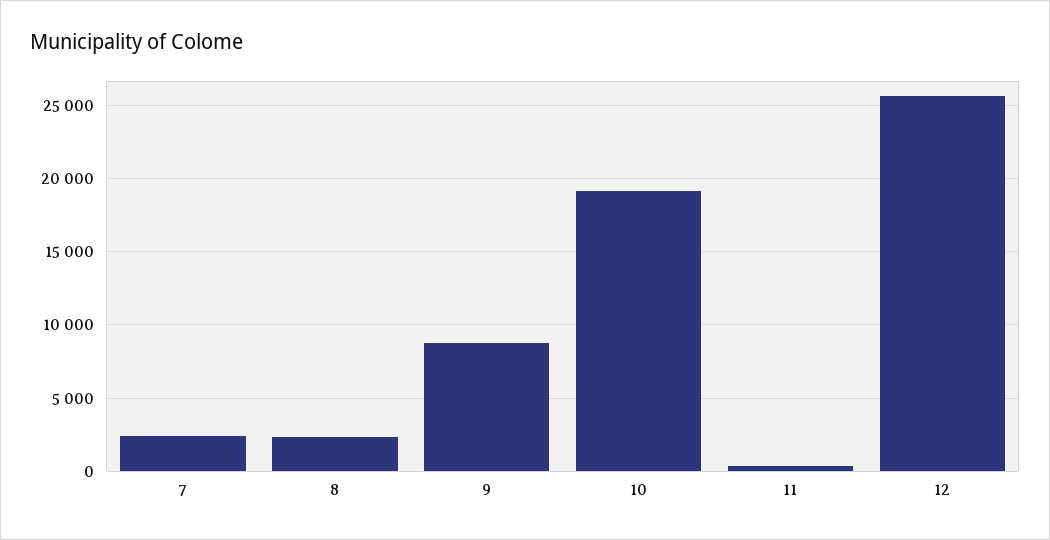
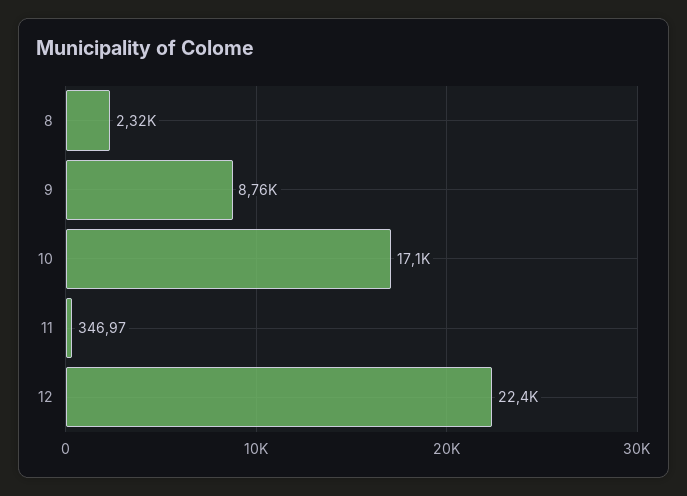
7: 2500 -> none
10: 19000 -> 17100
12: 25500 -> 22400

